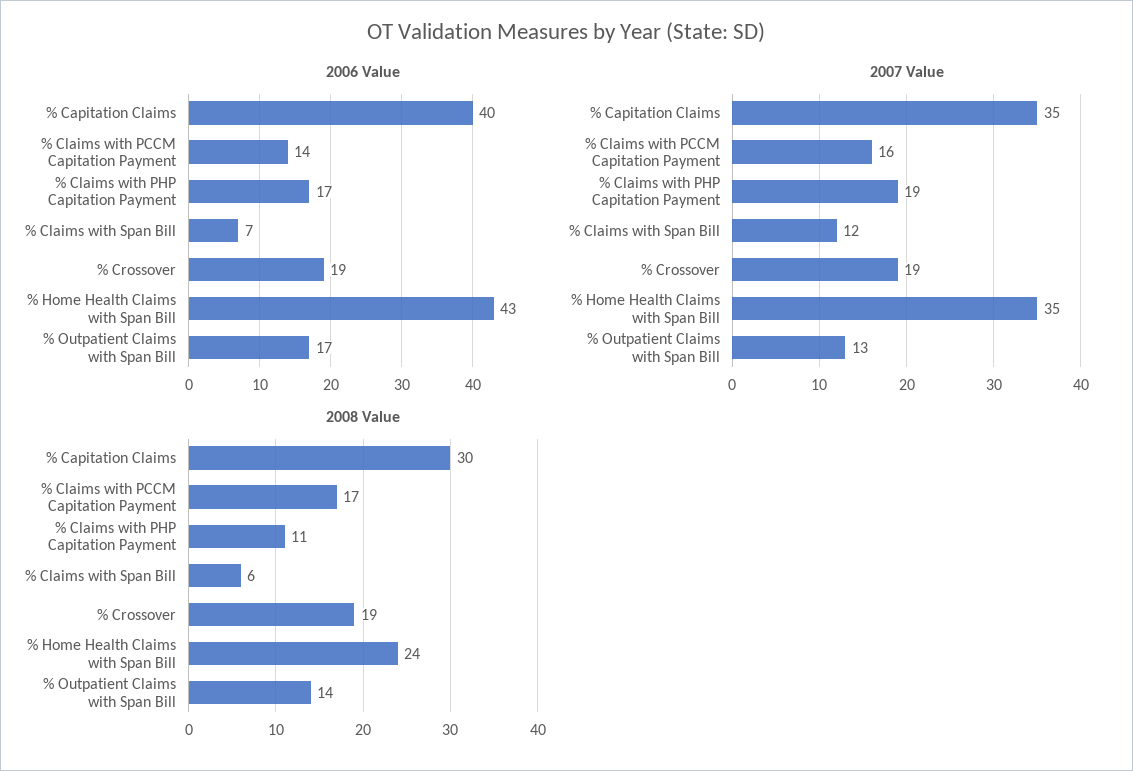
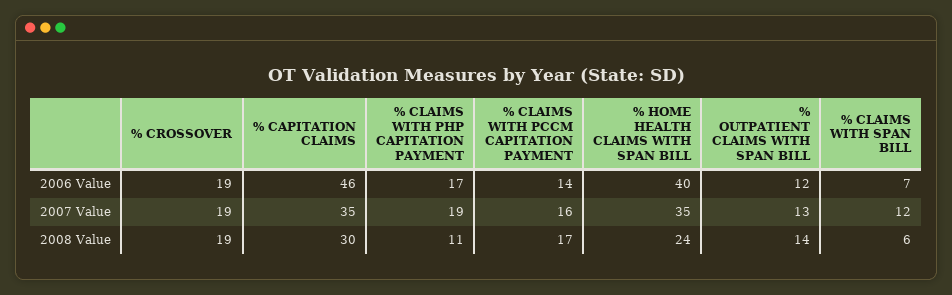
2006 Value, % Capitation Claims: 40 -> 46
2006 Value, % Home Health Claims with Span Bill: 43 -> 40
2006 Value, % Outpatient Claims with Span Bill: 17 -> 12

